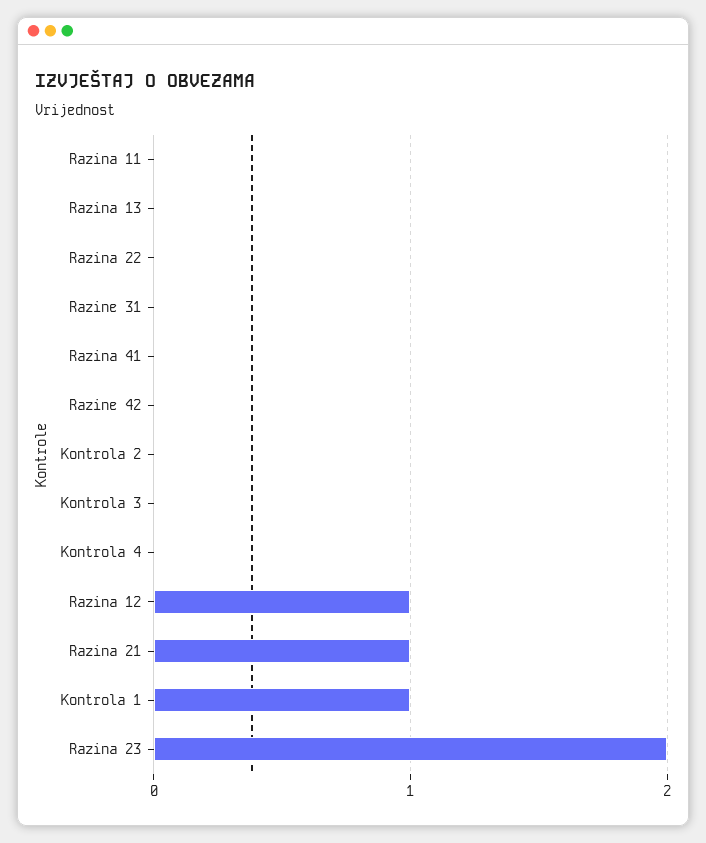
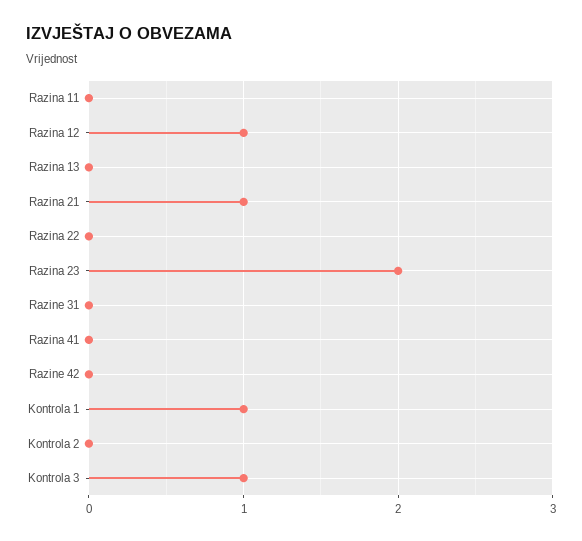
Kontrola 3: 0 -> 1
Kontrola 4: 0 -> none

